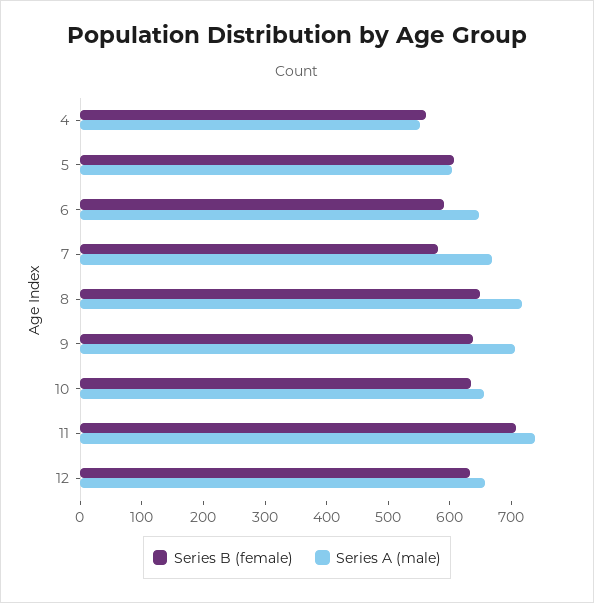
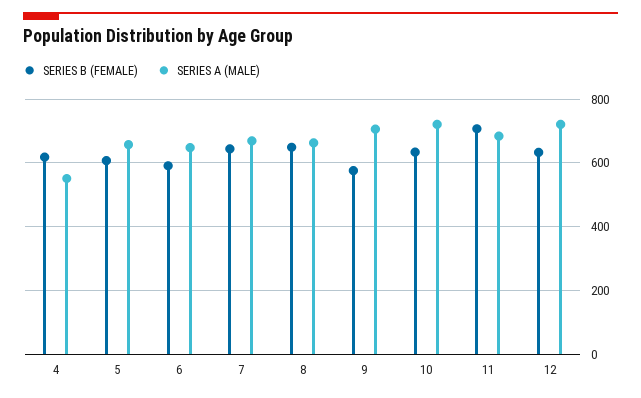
Series B (female), 4: 560 -> 620
Series A (male), 5: 600 -> 660
Series B (female), 7: 580 -> 640
Series A (male), 8: 720 -> 660
Series B (female), 9: 640 -> 580
Series A (male), 10: 660 -> 720
Series A (male), 11: 740 -> 680
Series A (male), 12: 660 -> 720

